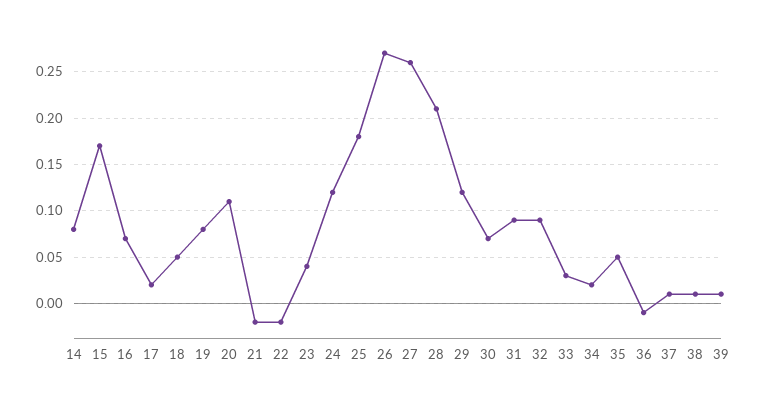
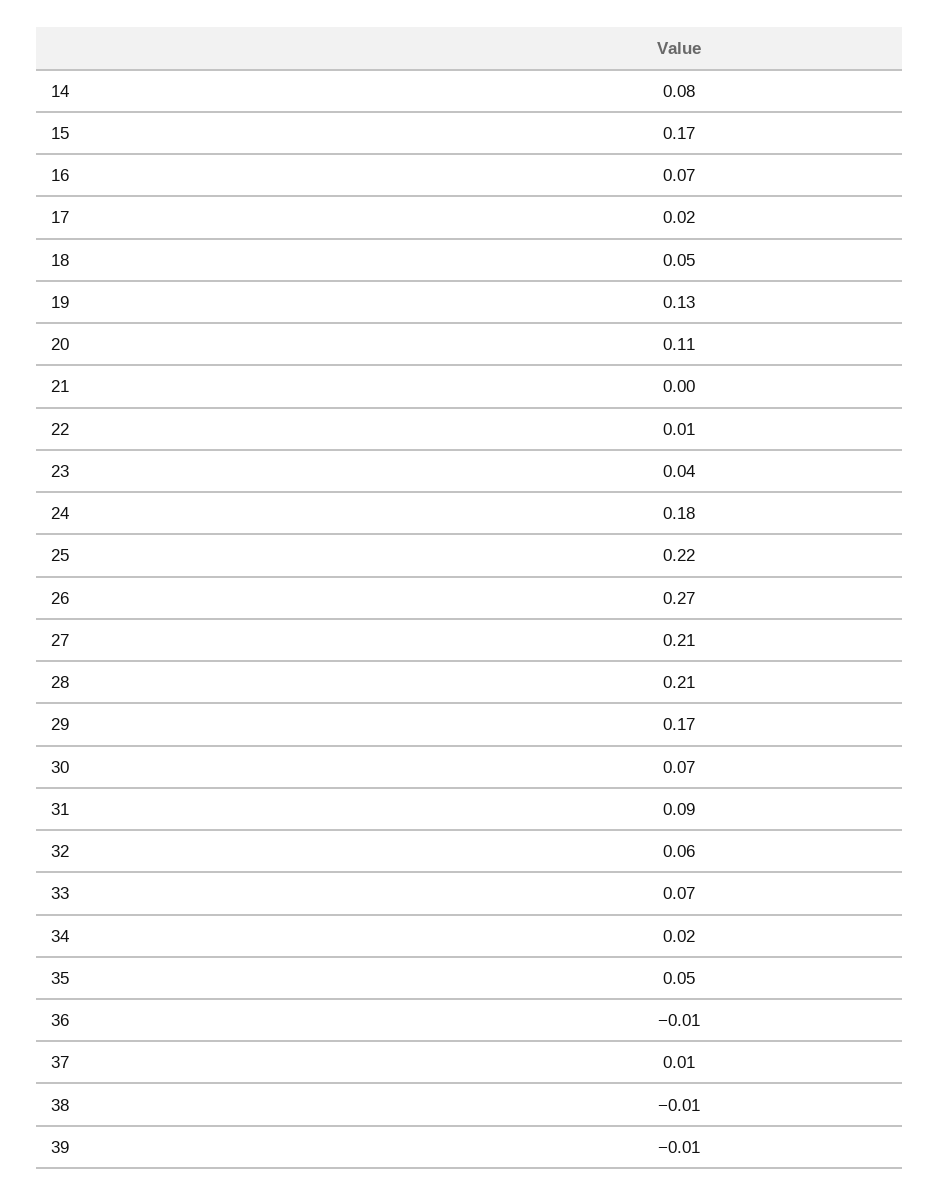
19: 0.08 -> 0.13
21: -0.02 -> 0
22: -0.02 -> 0.01
24: 0.12 -> 0.18
25: 0.18 -> 0.22
27: 0.26 -> 0.21
29: 0.12 -> 0.17
32: 0.09 -> 0.06
33: 0.03 -> 0.07
38: 0.01 -> -0.01
39: 0.01 -> -0.01

